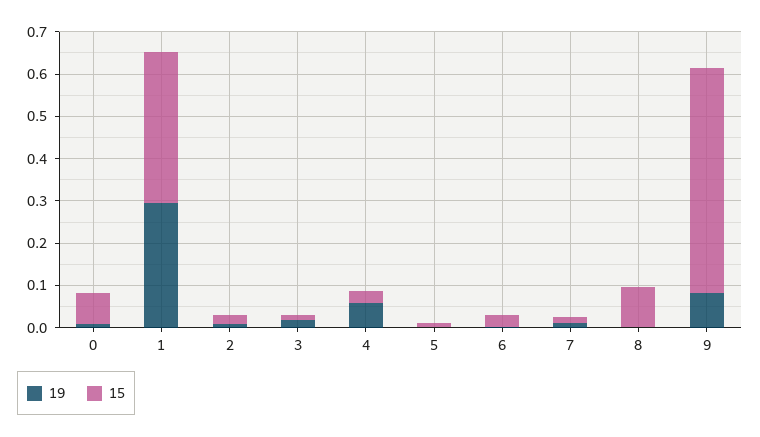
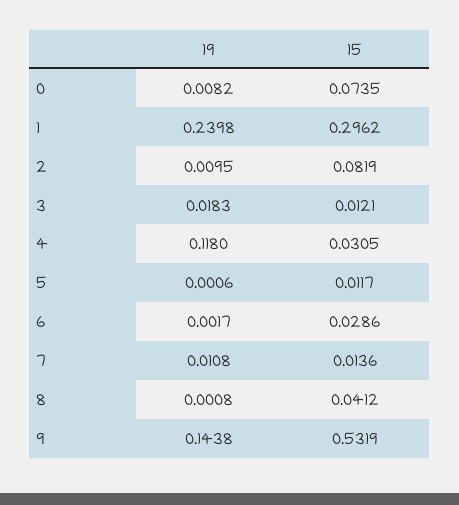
19, 1: 0.3 -> 0.2398
15, 1: 0.36 -> 0.2962
15, 2: 0.02 -> 0.0819
19, 4: 0.06 -> 0.118
15, 8: 0.1 -> 0.0412
19, 9: 0.08 -> 0.1438

